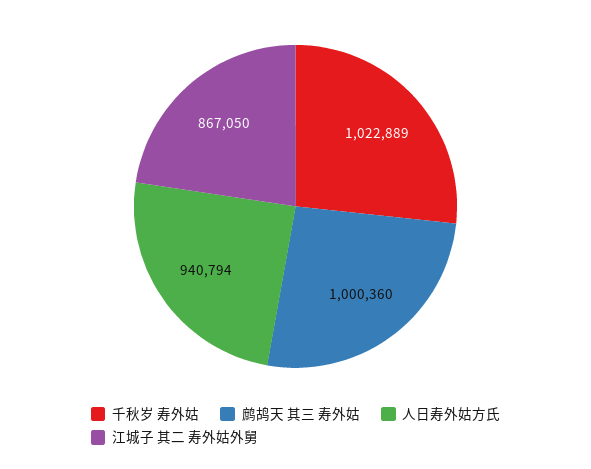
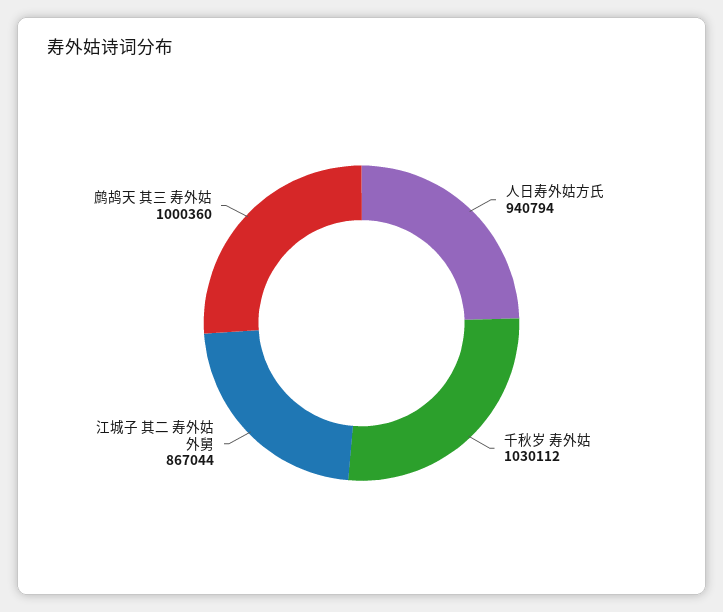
千秋岁 寿外姑: 1022889 -> 1030112
江城子 其二 寿外姑外舅: 867050 -> 867044

